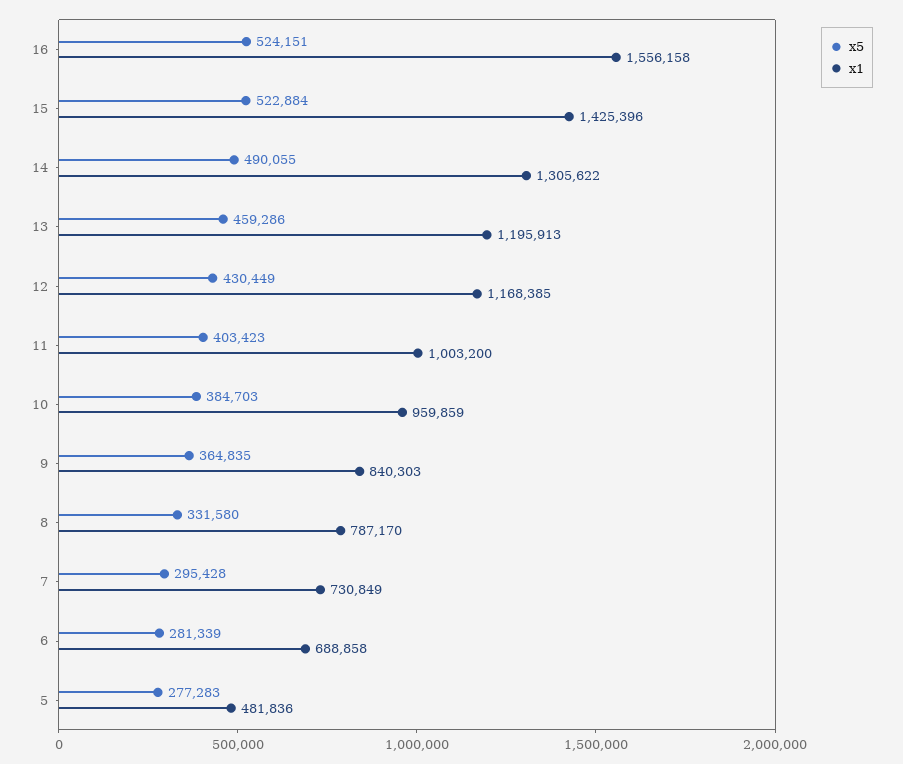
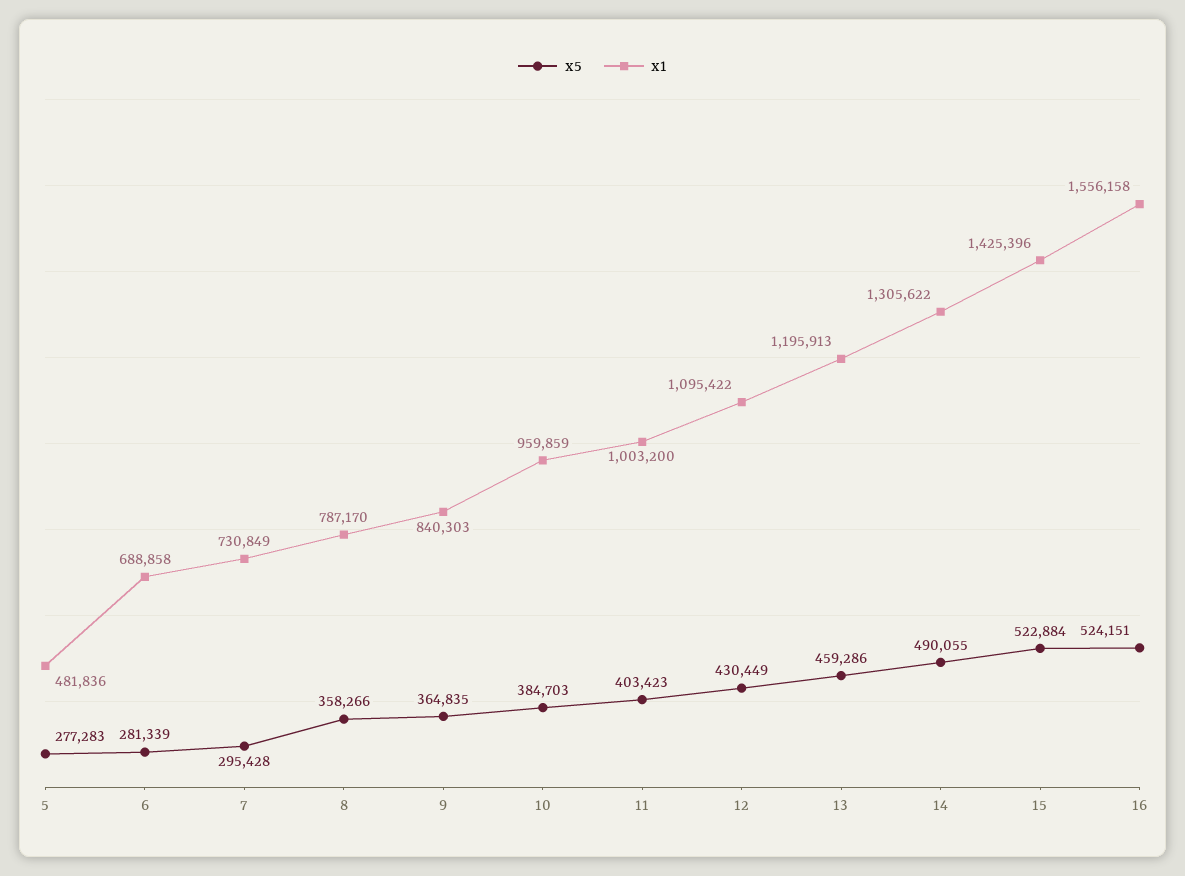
x1, 12: 1168385 -> 1095422
x5, 8: 331580 -> 358266

